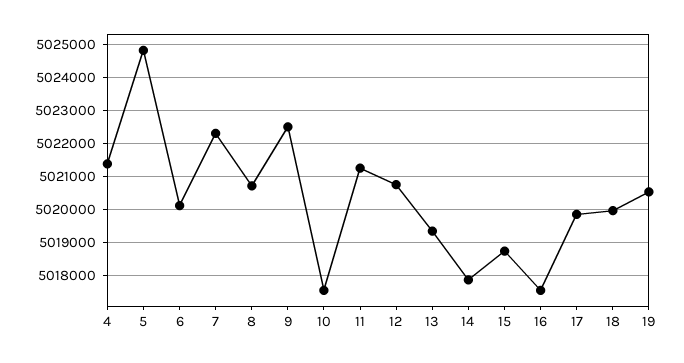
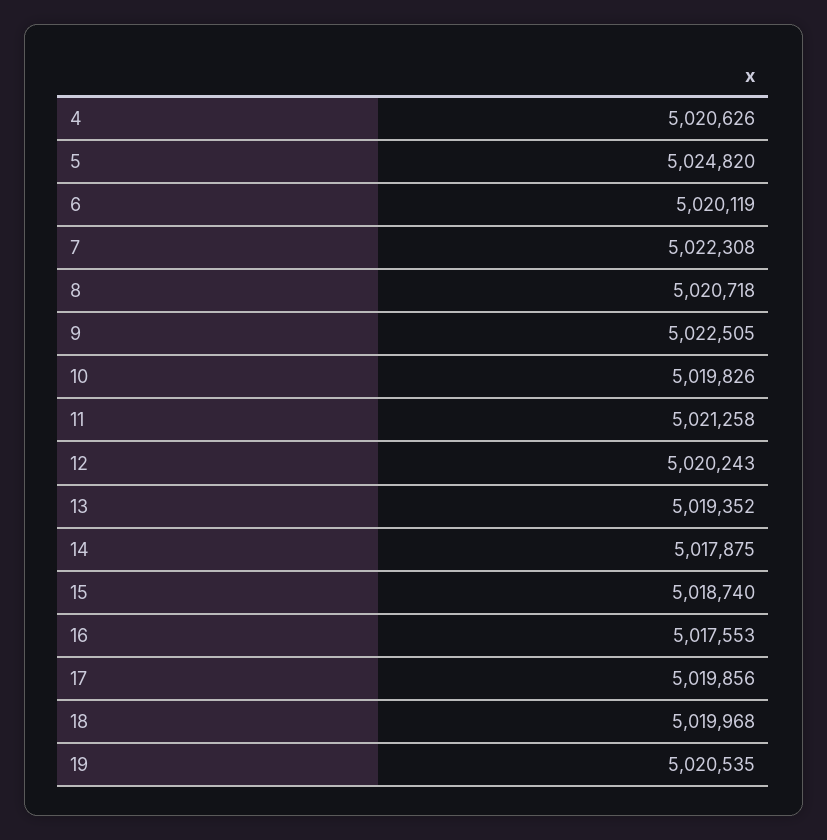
4: 5021400 -> 5020626
10: 5017600 -> 5019826
12: 5020800 -> 5020243

